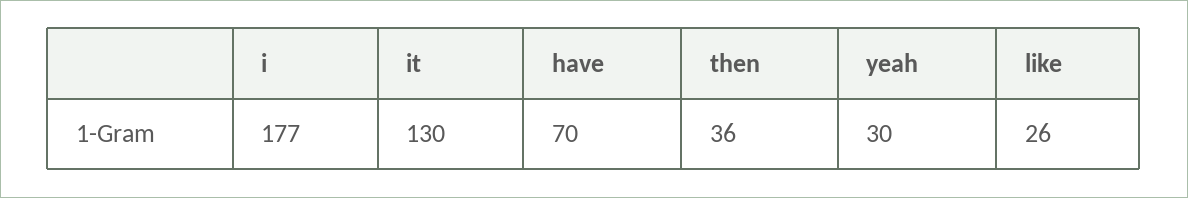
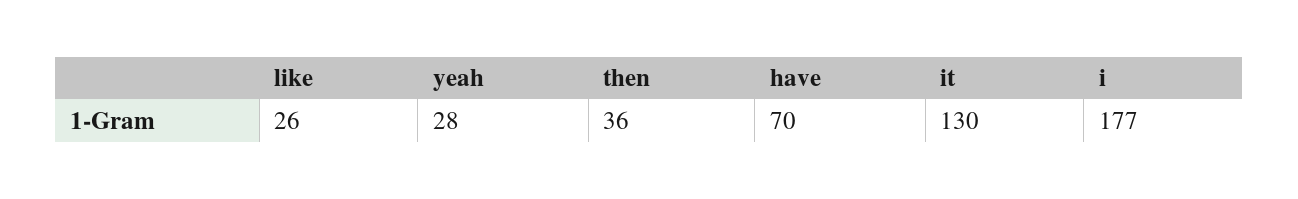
yeah: 30 -> 28

